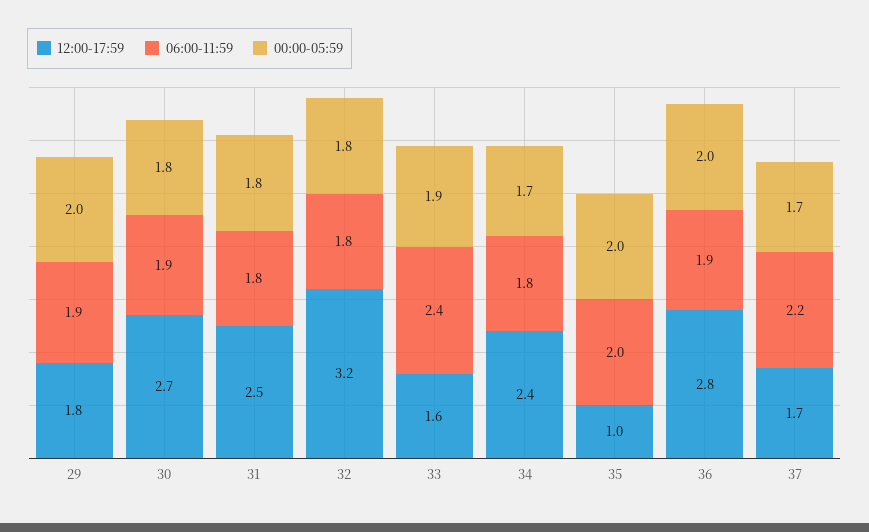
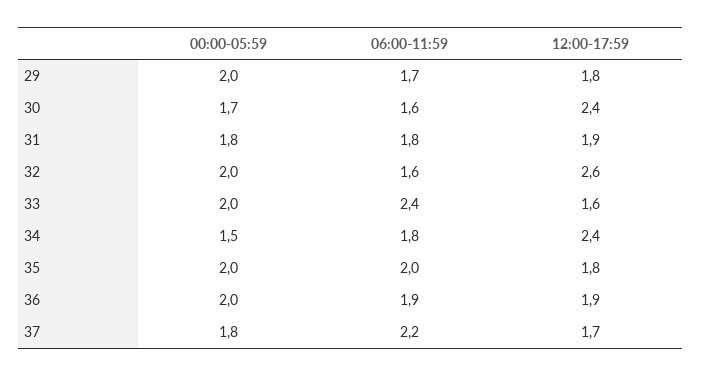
06:00-11:59, 29: 1.9 -> 1.7
12:00-17:59, 30: 2.7 -> 2.4
06:00-11:59, 30: 1.9 -> 1.6
00:00-05:59, 30: 1.8 -> 1.7
12:00-17:59, 31: 2.5 -> 1.9
12:00-17:59, 32: 3.2 -> 2.6
06:00-11:59, 32: 1.8 -> 1.6
00:00-05:59, 32: 1.8 -> 2
00:00-05:59, 33: 1.9 -> 2
00:00-05:59, 34: 1.7 -> 1.5
12:00-17:59, 35: 1 -> 1.8
12:00-17:59, 36: 2.8 -> 1.9
00:00-05:59, 37: 1.7 -> 1.8

